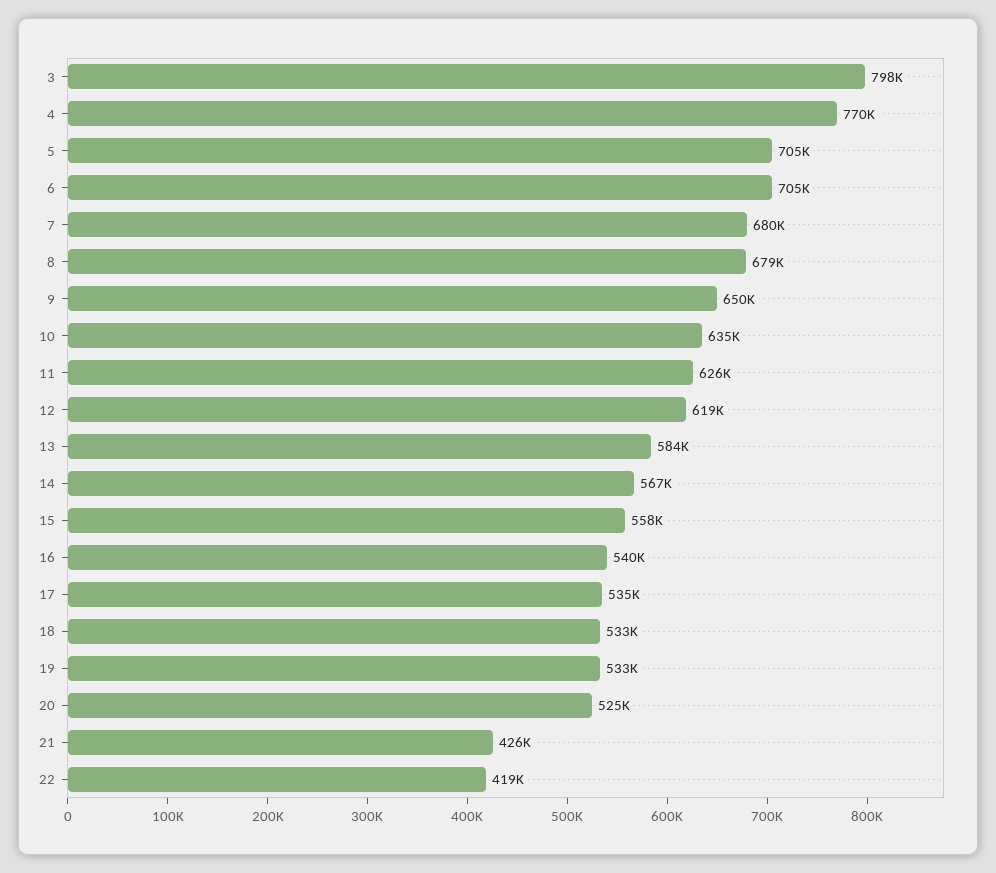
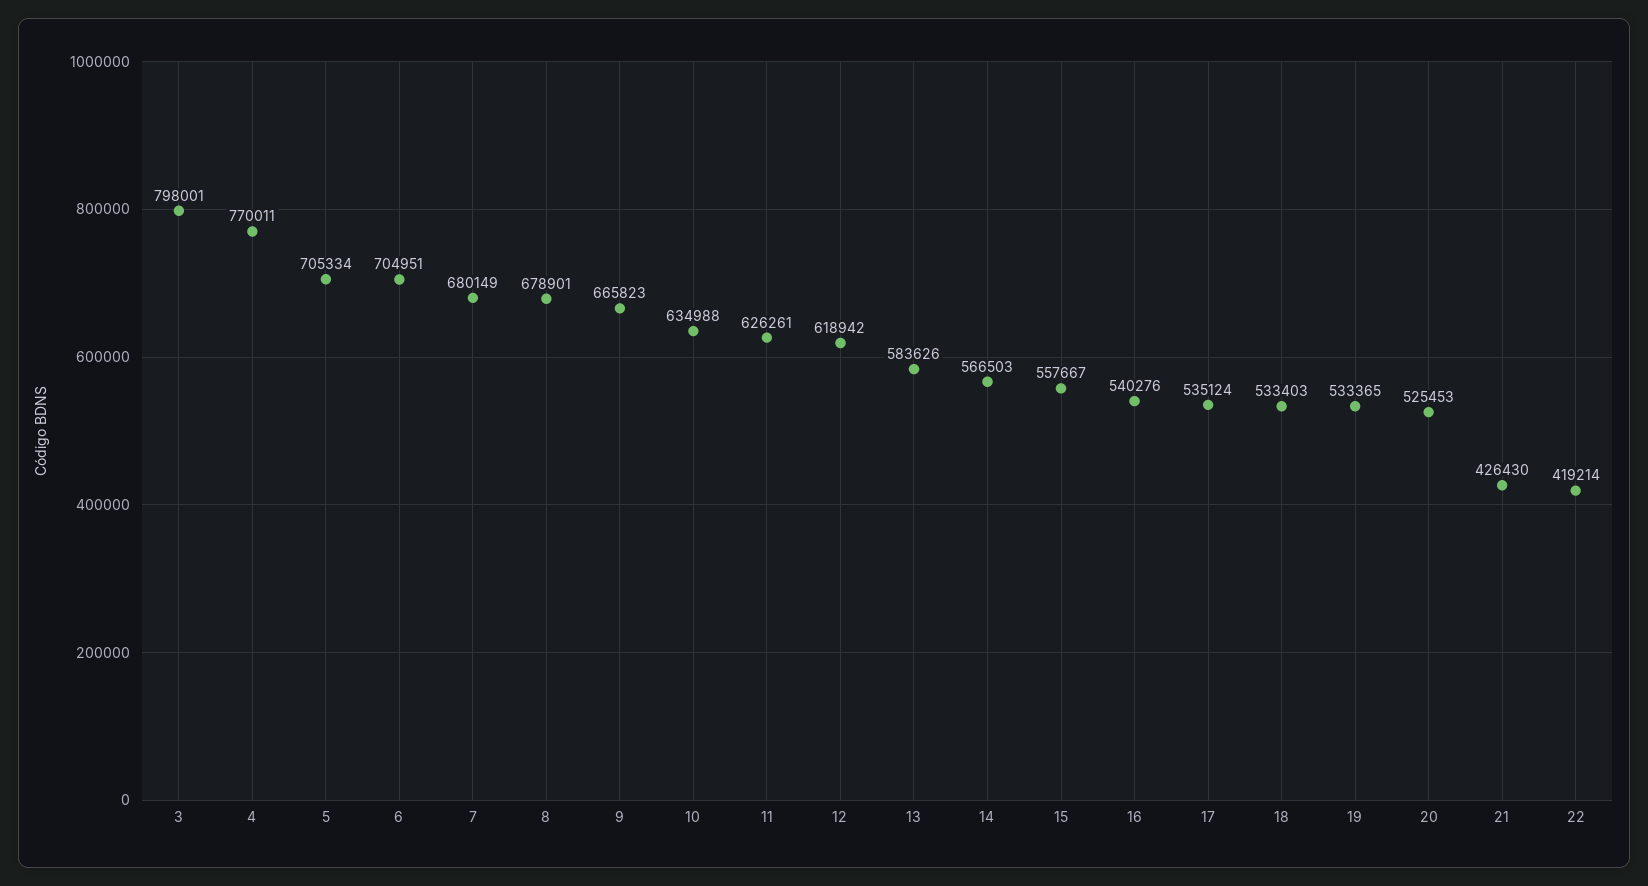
9: 650000 -> 665823

